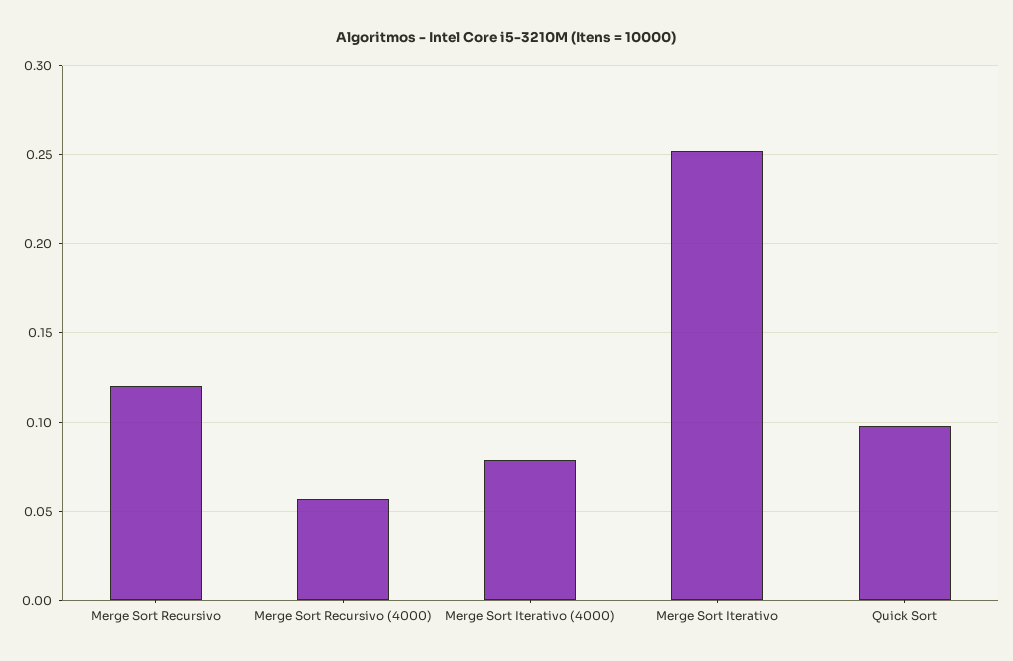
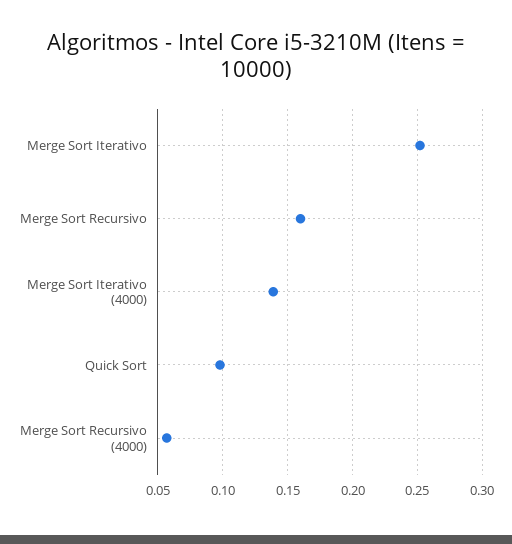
Merge Sort Recursivo: 0.12 -> 0.16
Merge Sort Iterativo (4000): 0.08 -> 0.14

